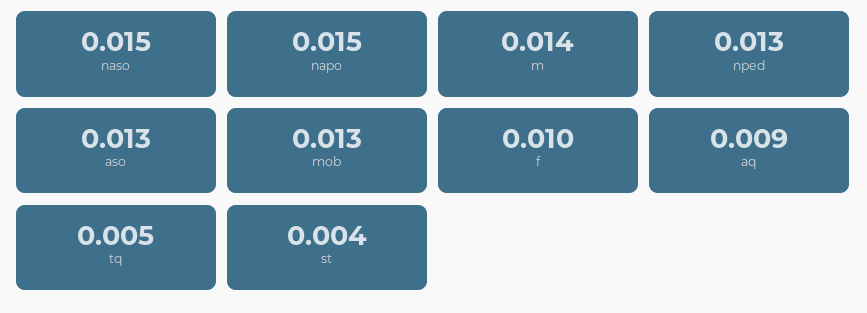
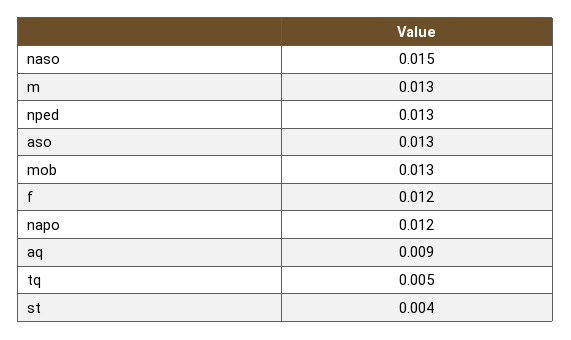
napo: 0.015 -> 0.012
m: 0.014 -> 0.013
f: 0.01 -> 0.012

